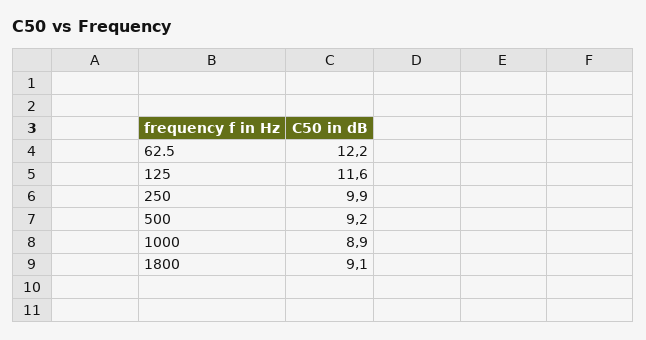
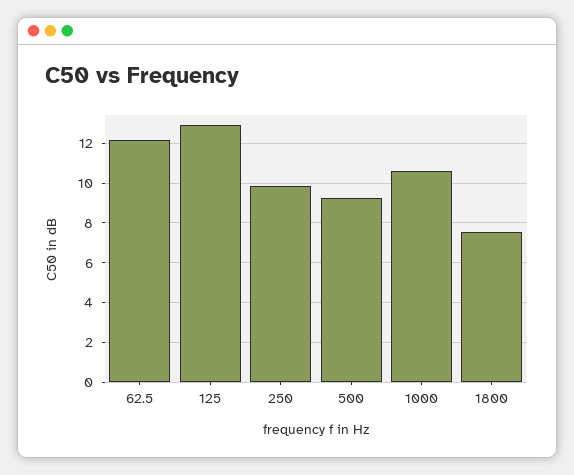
125: 11.6 -> 13
1000: 8.9 -> 10.5
1800: 9.1 -> 7.5

